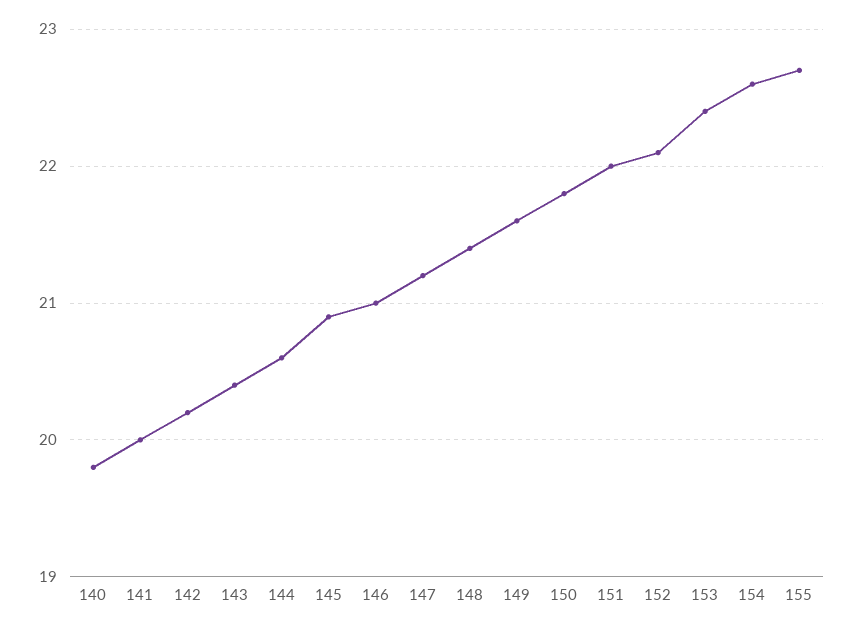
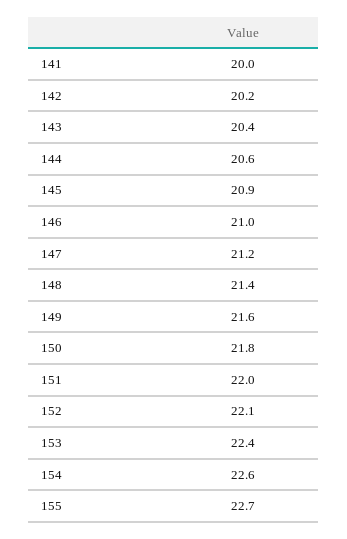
140: 19.8 -> none

